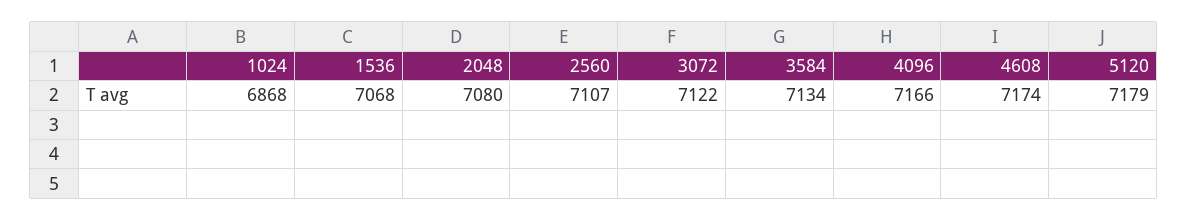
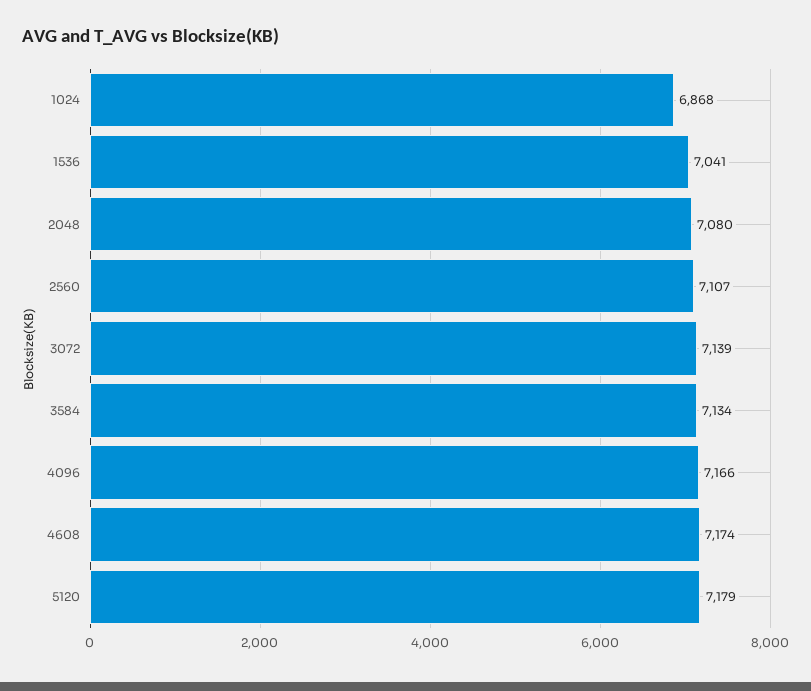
1536: 7068 -> 7041
3072: 7122 -> 7139

